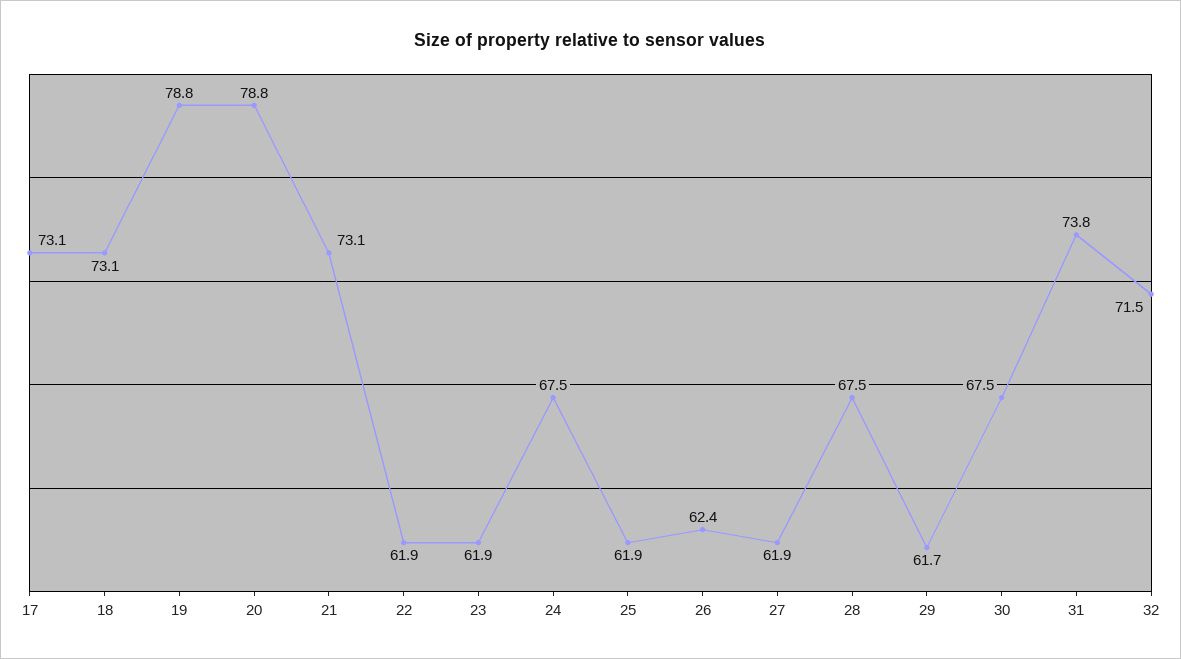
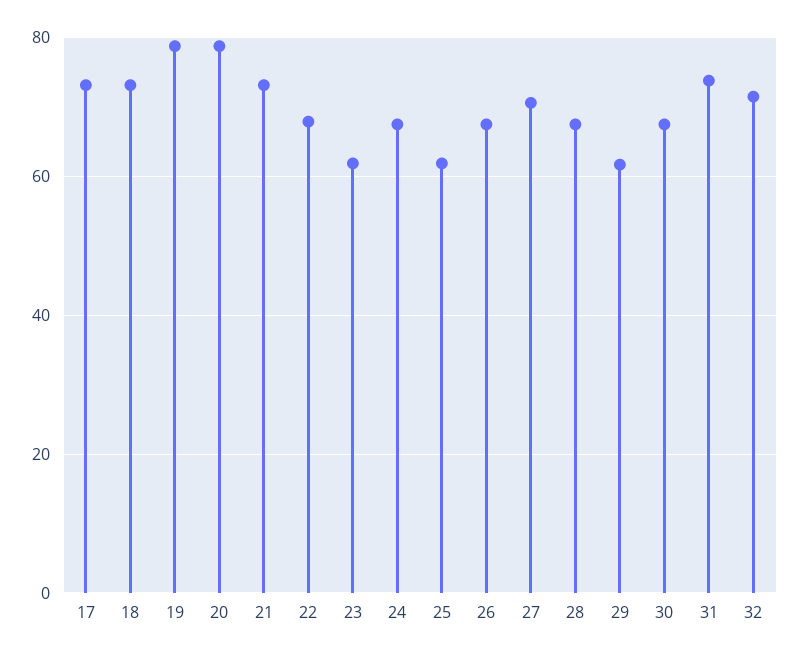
22: 61.9 -> 68
26: 62.4 -> 68
27: 61.9 -> 70

